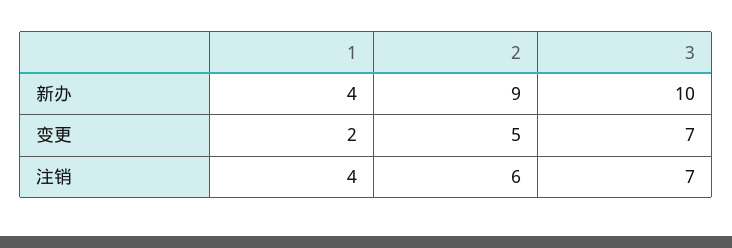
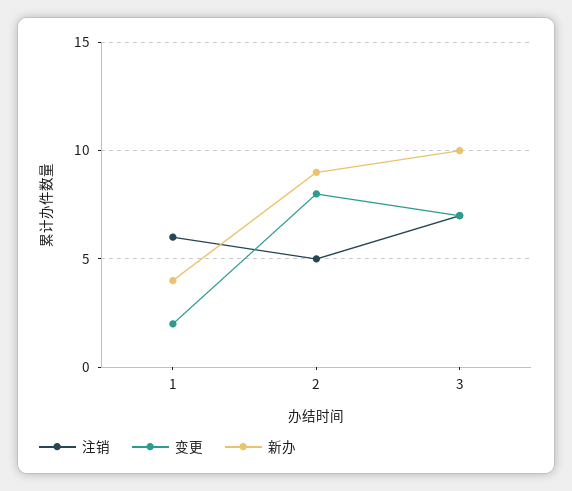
变更, 2: 5 -> 8
注销, 1: 4 -> 6
注销, 2: 6 -> 5

